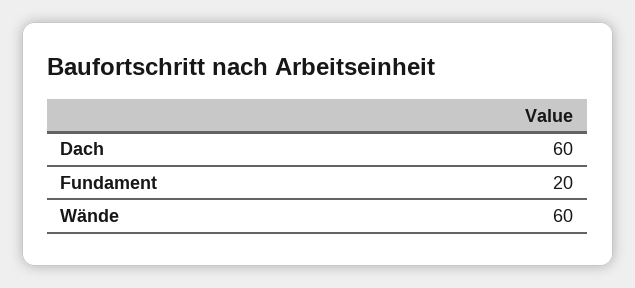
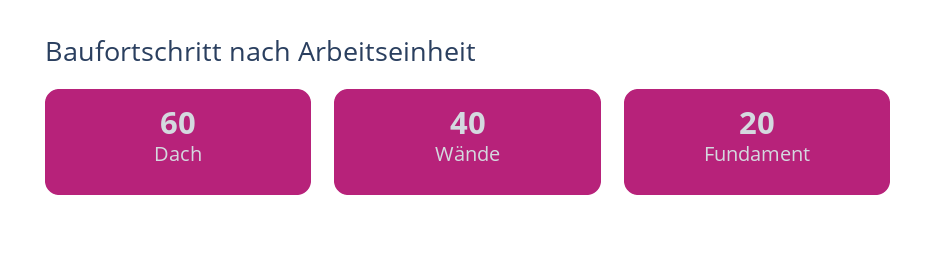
Wände: 60 -> 40

